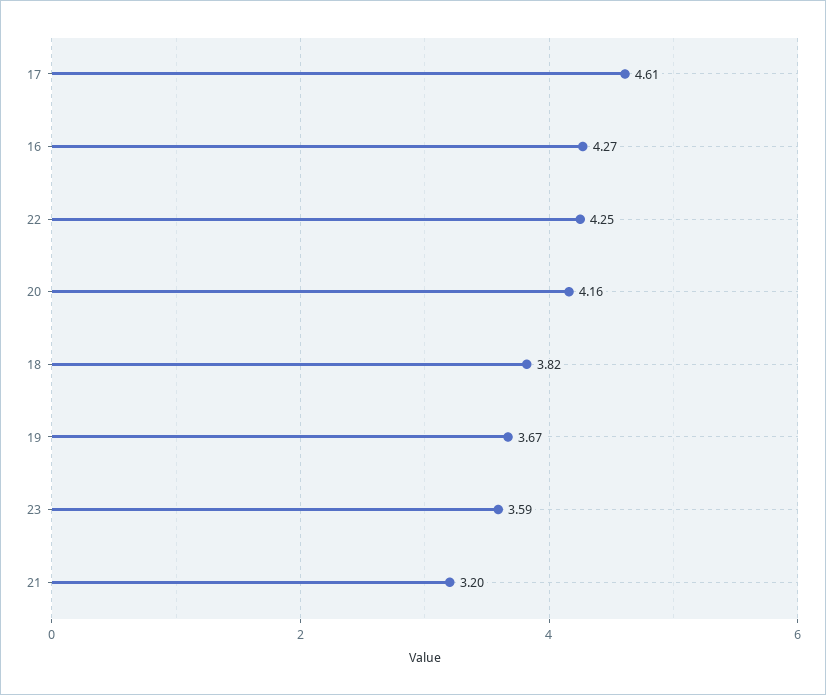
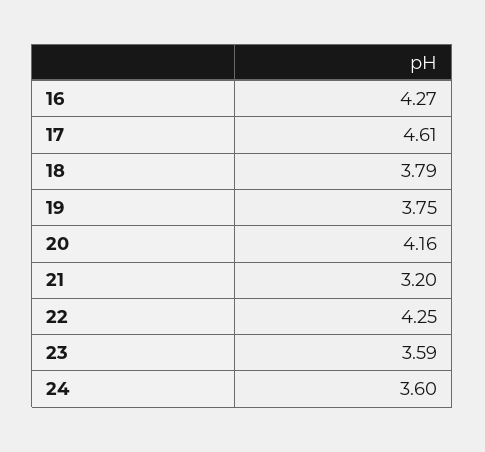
18: 3.82 -> 3.79
19: 3.67 -> 3.75
24: none -> 3.6

